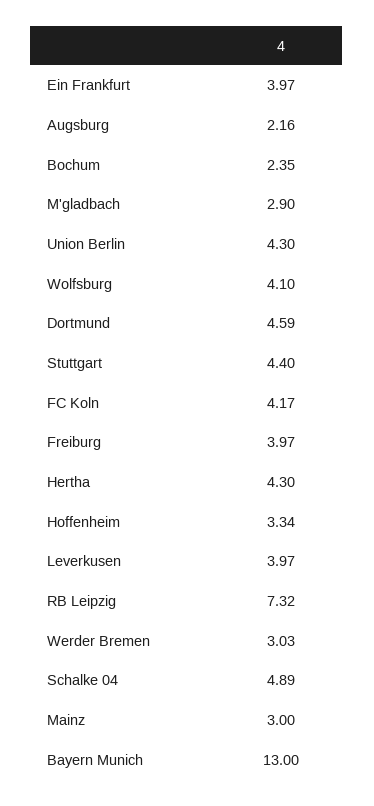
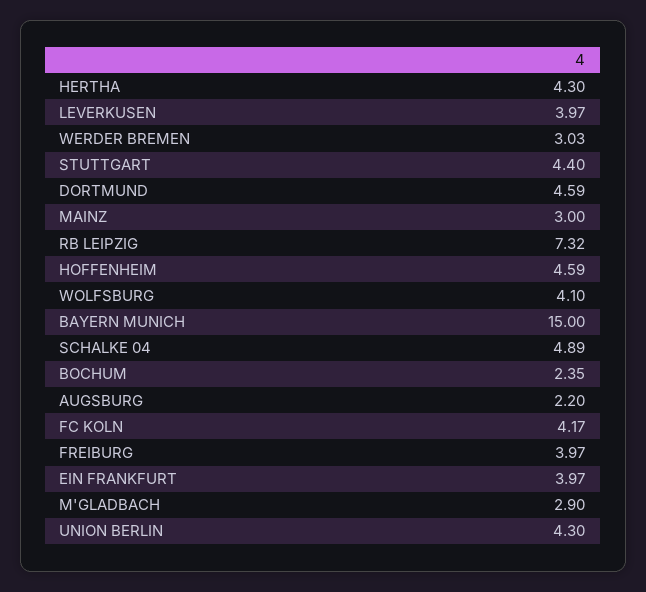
Augsburg: 2.16 -> 2.2
Hoffenheim: 3.34 -> 4.59
Bayern Munich: 13 -> 15

